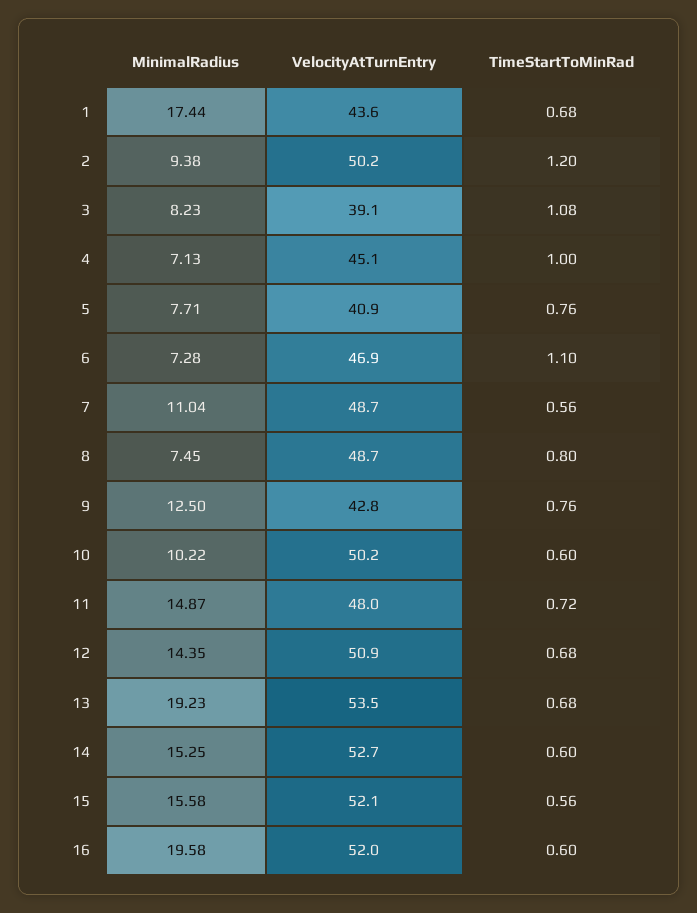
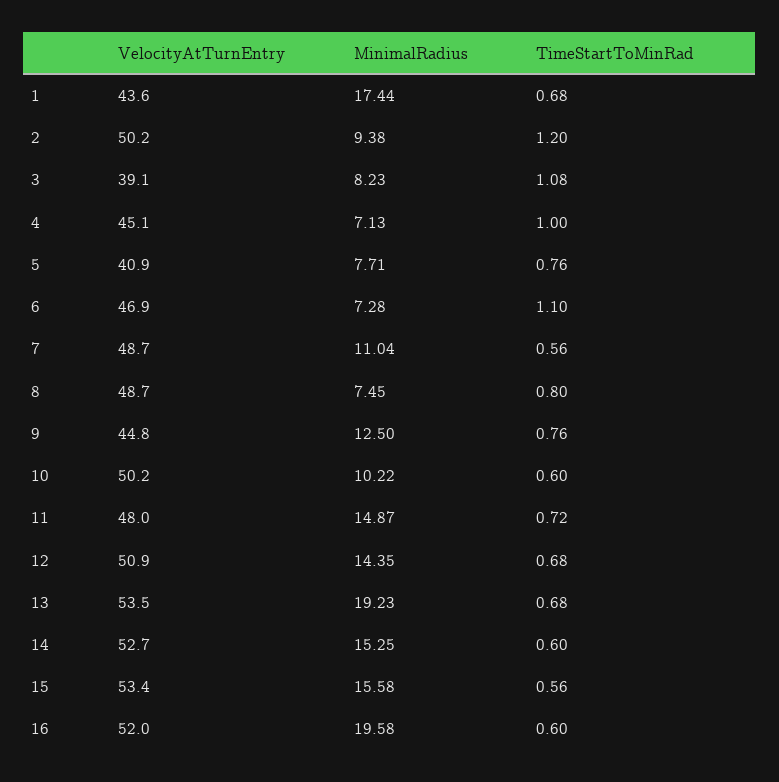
VelocityAtTurnEntry, 9: 42.8 -> 44.8
VelocityAtTurnEntry, 15: 52.1 -> 53.4

